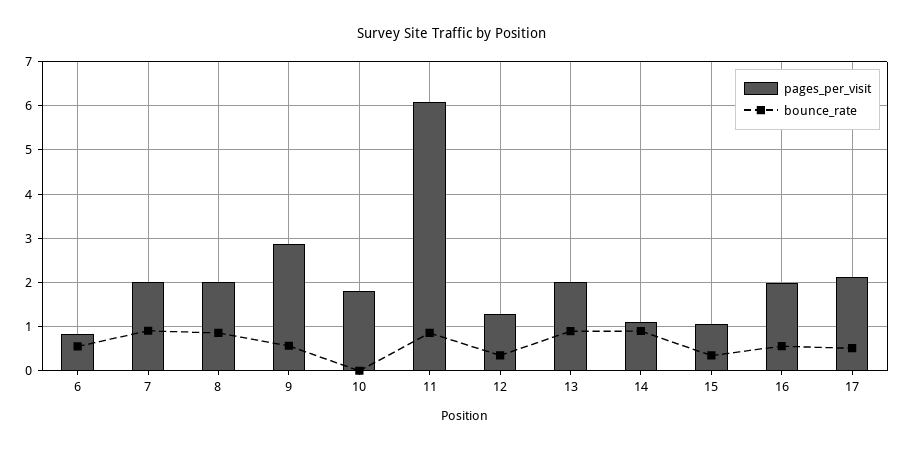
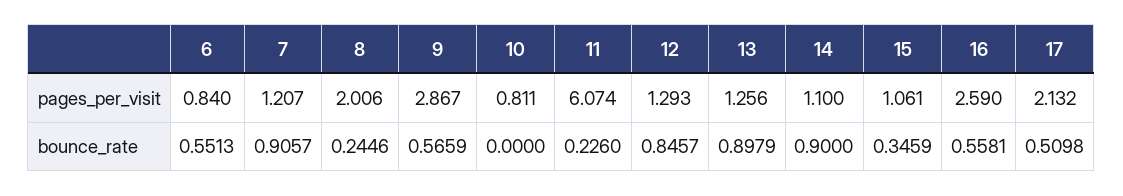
pages_per_visit, 7: 2 -> 1.207
bounce_rate, 8: 0.8 -> 0.2446
pages_per_visit, 10: 1.8 -> 0.811
bounce_rate, 11: 0.8 -> 0.226
bounce_rate, 12: 0.4 -> 0.8457
pages_per_visit, 13: 2 -> 1.256
pages_per_visit, 16: 2 -> 2.59

